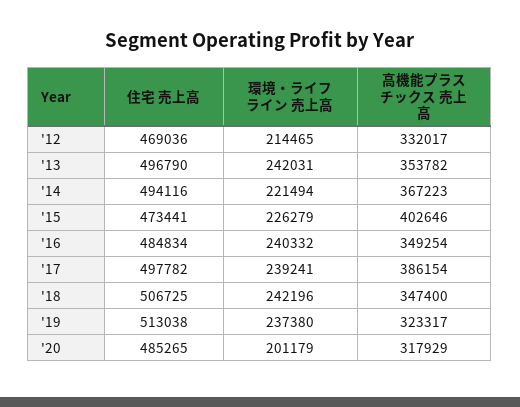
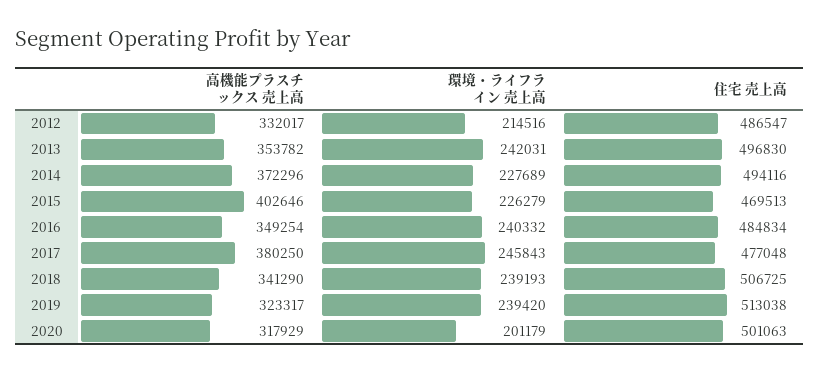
住宅 売上高, '12: 469036 -> 486547
環境・ライフライン 売上高, '12: 214465 -> 214516
住宅 売上高, '13: 496790 -> 496830
環境・ライフライン 売上高, '14: 221494 -> 227689
高機能プラスチックス 売上高, '14: 367223 -> 372296
住宅 売上高, '15: 473441 -> 469513
住宅 売上高, '17: 497782 -> 477048
環境・ライフライン 売上高, '17: 239241 -> 245843
高機能プラスチックス 売上高, '17: 386154 -> 380250
環境・ライフライン 売上高, '18: 242196 -> 239193
高機能プラスチックス 売上高, '18: 347400 -> 341290
環境・ライフライン 売上高, '19: 237380 -> 239420
住宅 売上高, '20: 485265 -> 501063

